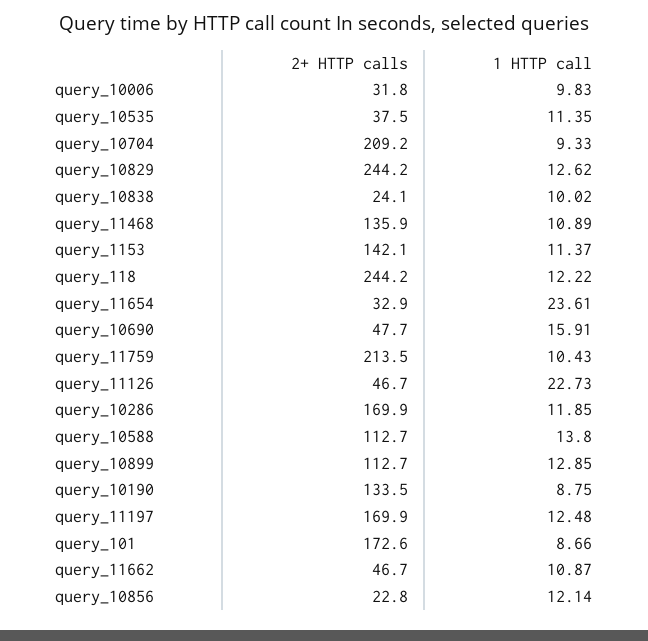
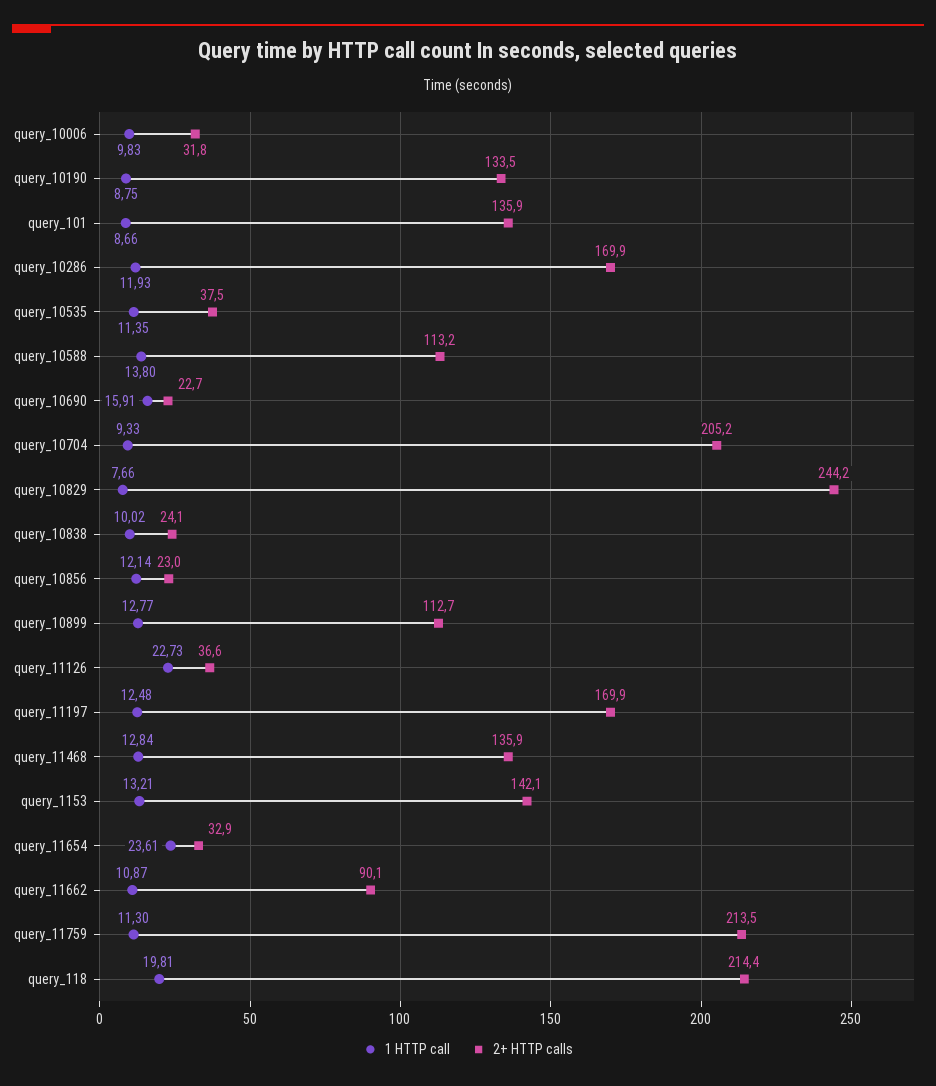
2+ HTTP calls, query_10704: 209.2 -> 205.2
1 HTTP call, query_10829: 12.62 -> 7.66
1 HTTP call, query_11468: 10.89 -> 12.84
1 HTTP call, query_1153: 11.37 -> 13.21
2+ HTTP calls, query_118: 244.2 -> 214.4
1 HTTP call, query_118: 12.22 -> 19.81
2+ HTTP calls, query_10690: 47.7 -> 22.7
1 HTTP call, query_11759: 10.43 -> 11.3
2+ HTTP calls, query_11126: 46.7 -> 36.6
1 HTTP call, query_10286: 11.85 -> 11.93
2+ HTTP calls, query_10588: 112.7 -> 113.2
1 HTTP call, query_10899: 12.85 -> 12.77
2+ HTTP calls, query_101: 172.6 -> 135.9
2+ HTTP calls, query_11662: 46.7 -> 90.1
2+ HTTP calls, query_10856: 22.8 -> 23

